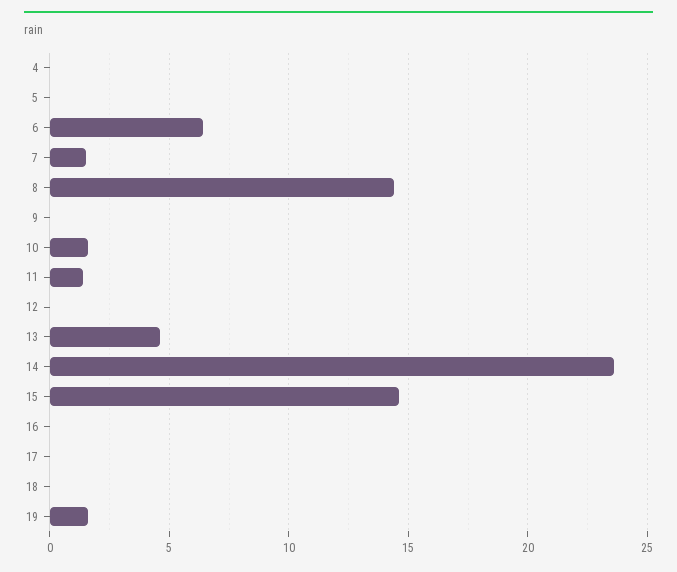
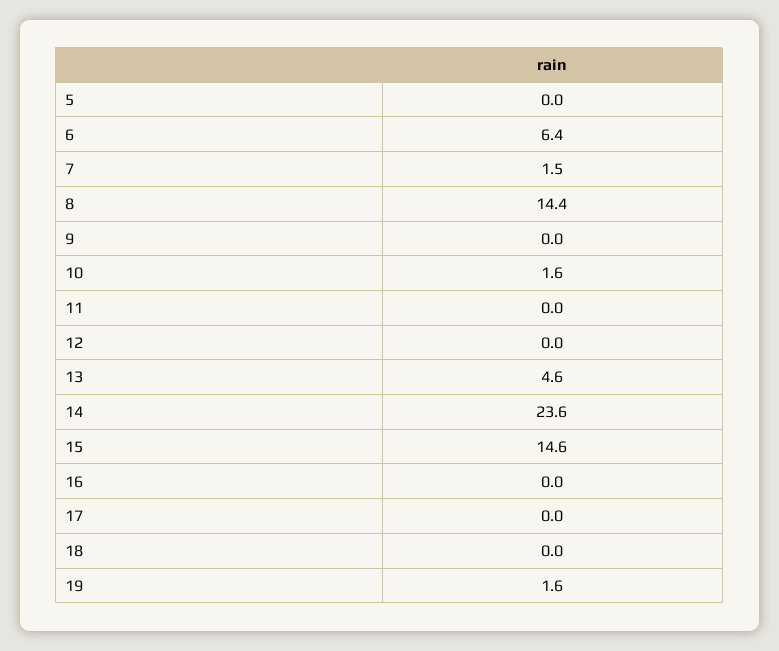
4: 0 -> none
11: 1.5 -> 0

